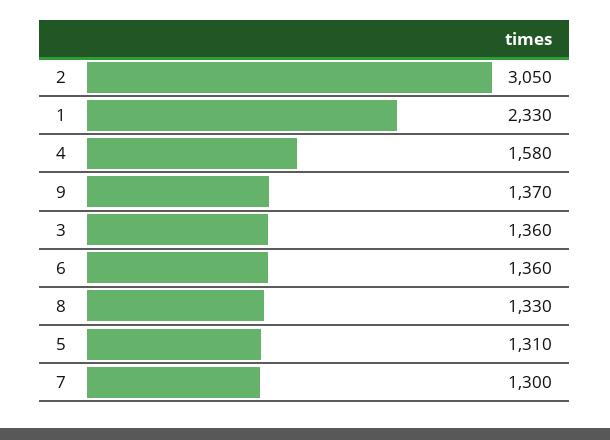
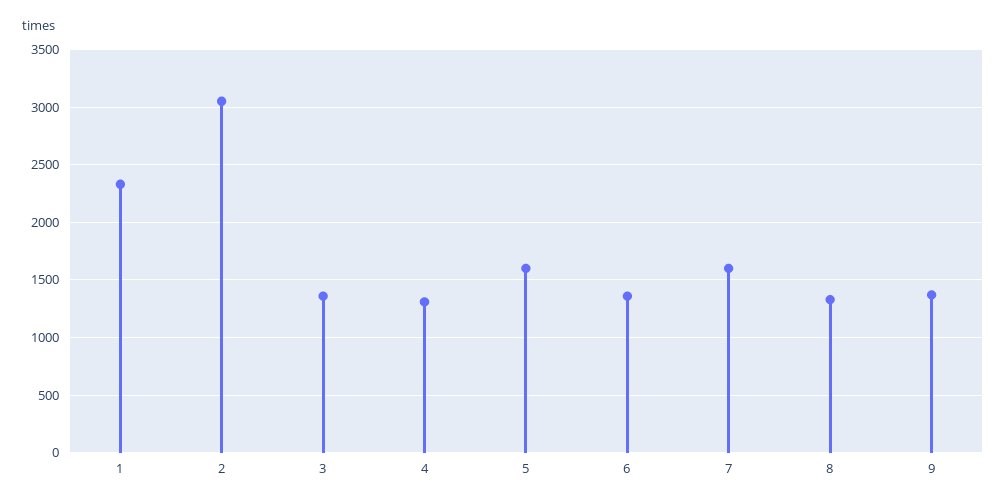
4: 1580 -> 1300
5: 1310 -> 1600
7: 1300 -> 1600

